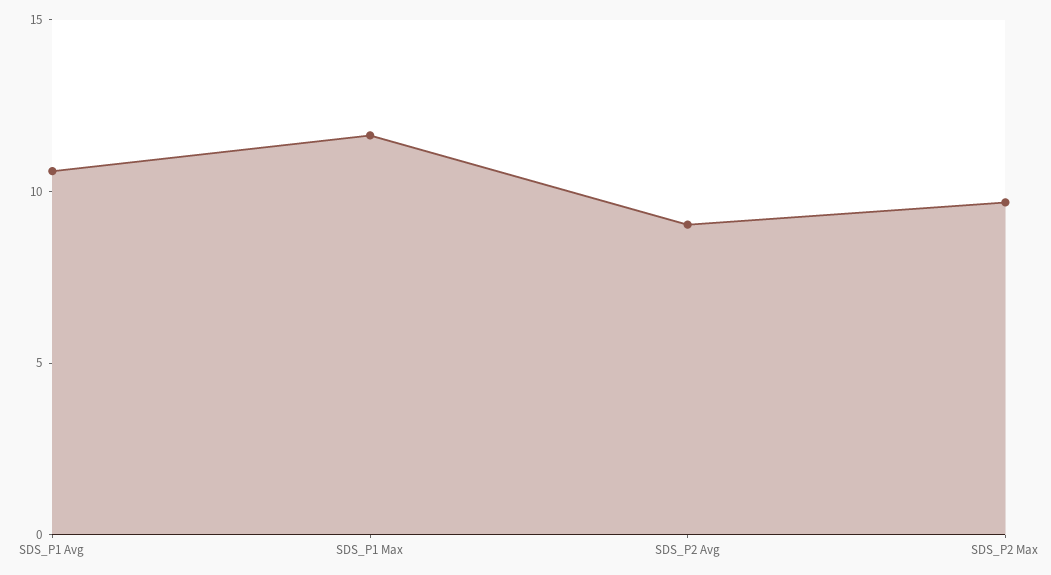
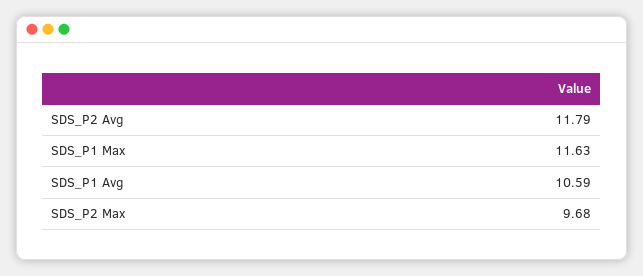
SDS_P2 Avg: 9 -> 11.79

